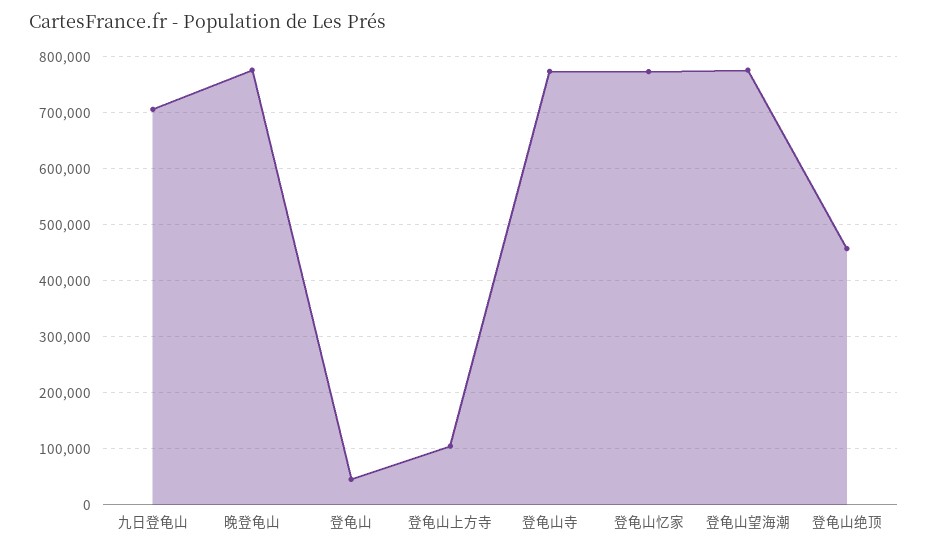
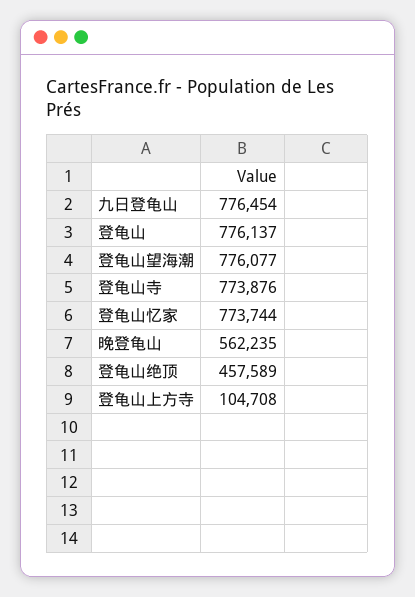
九日登龟山: 700000 -> 776454
晚登龟山: 780000 -> 562235
登龟山: 40000 -> 776137

